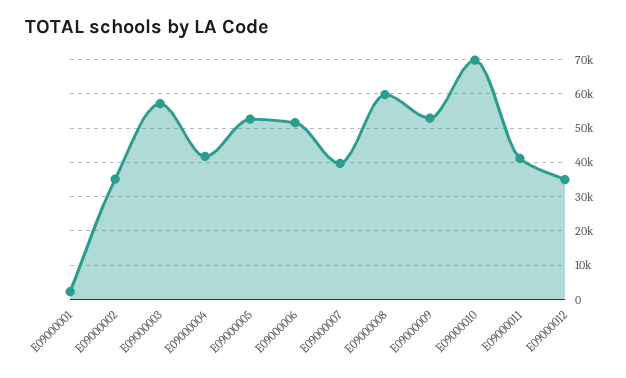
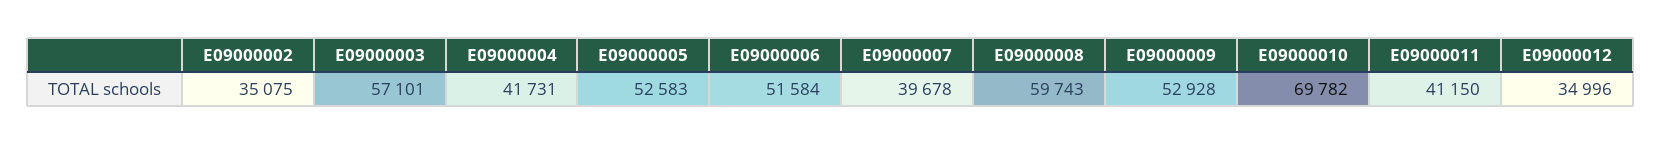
E09000001: 2000 -> none

